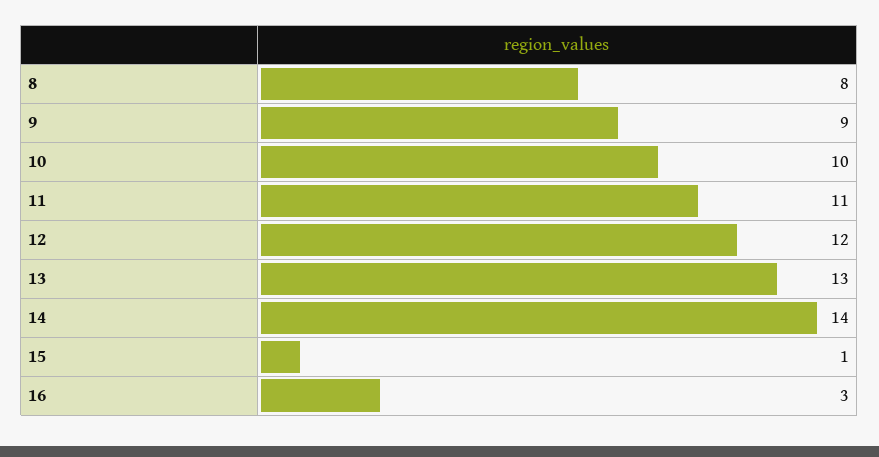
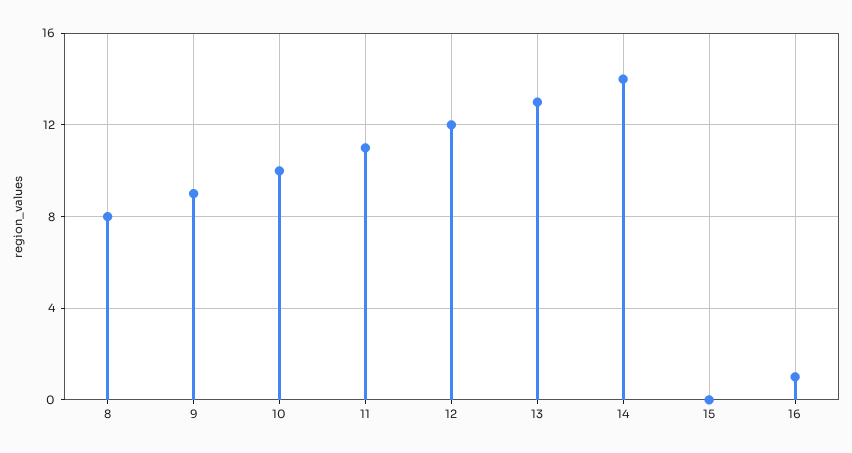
15: 1 -> 0
16: 3 -> 1

